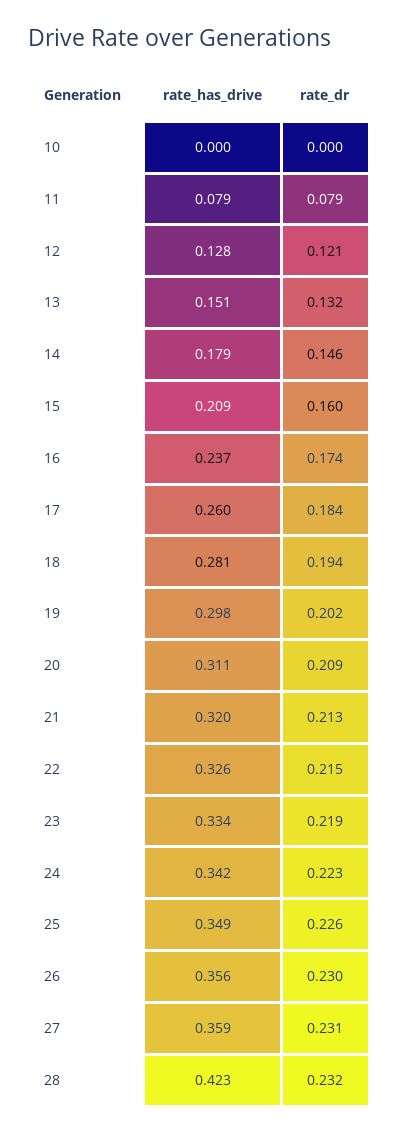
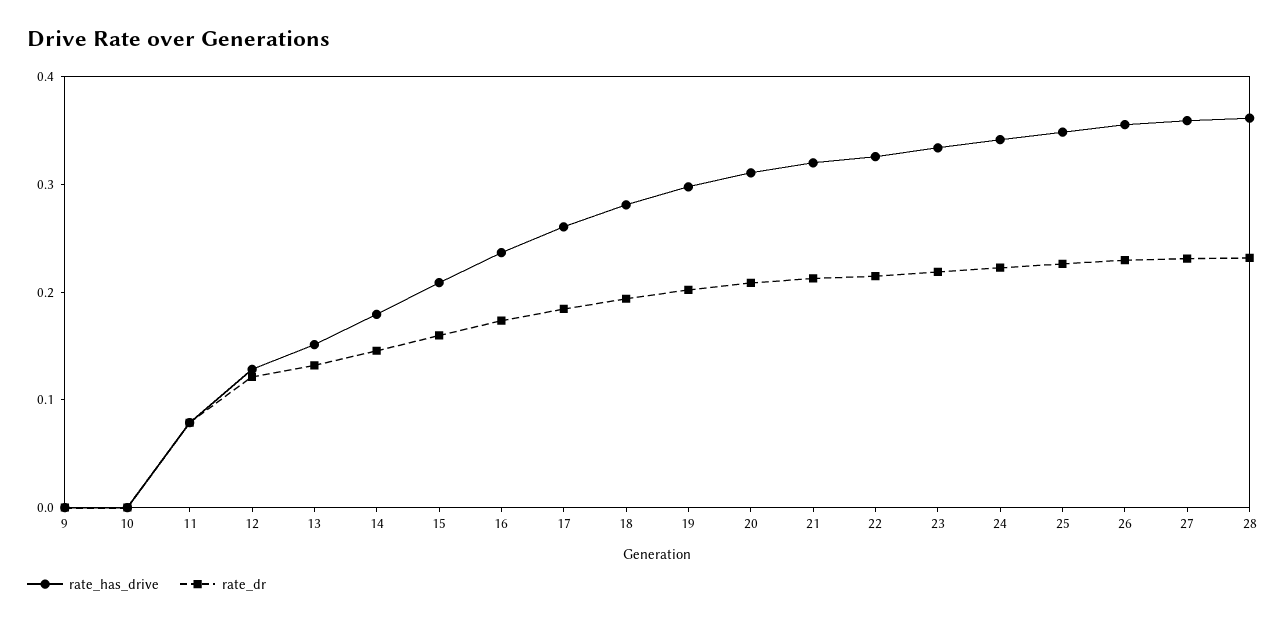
rate_has_drive, 28: 0.423 -> 0.36
rate_has_drive, 9: none -> 0
rate_dr, 9: none -> 0

